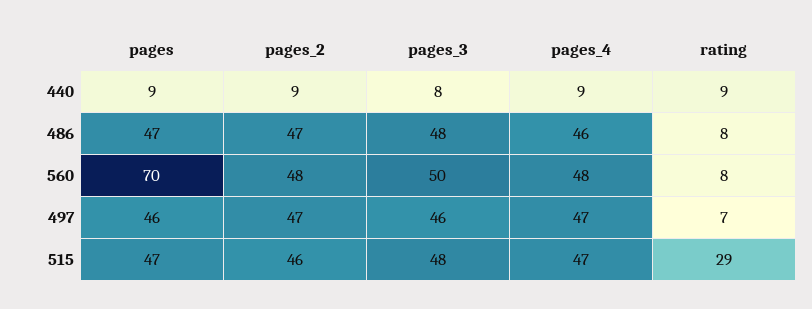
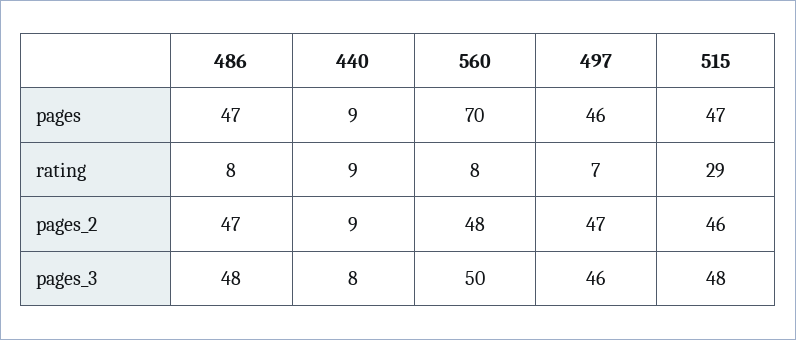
pages_4, 440: 9 -> none
pages_4, 486: 46 -> none
pages_4, 560: 48 -> none
pages_4, 497: 47 -> none
pages_4, 515: 47 -> none

